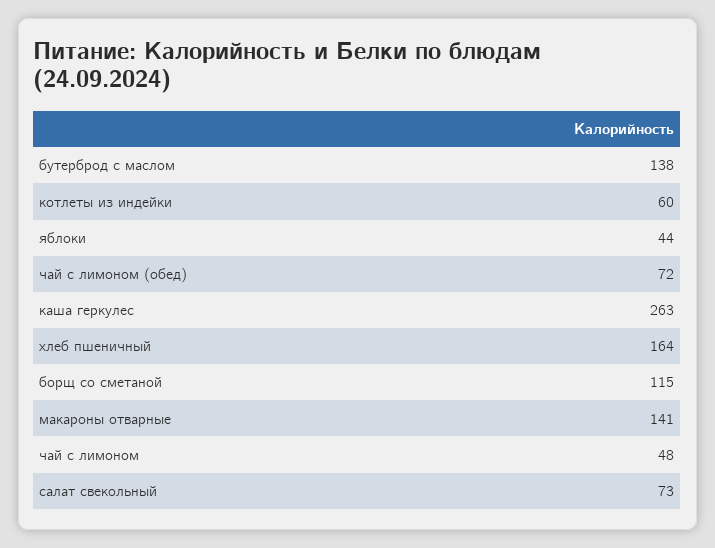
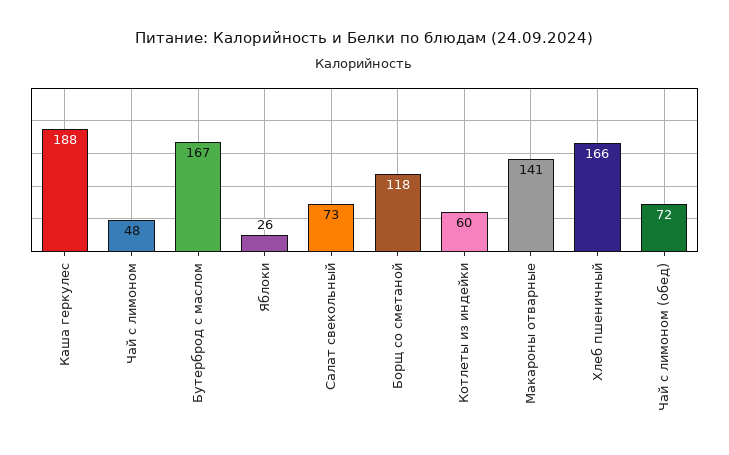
бутерброд с маслом: 138 -> 167
яблоки: 44 -> 26
каша геркулес: 263 -> 188
хлеб пшеничный: 164 -> 166
борщ со сметаной: 115 -> 118

